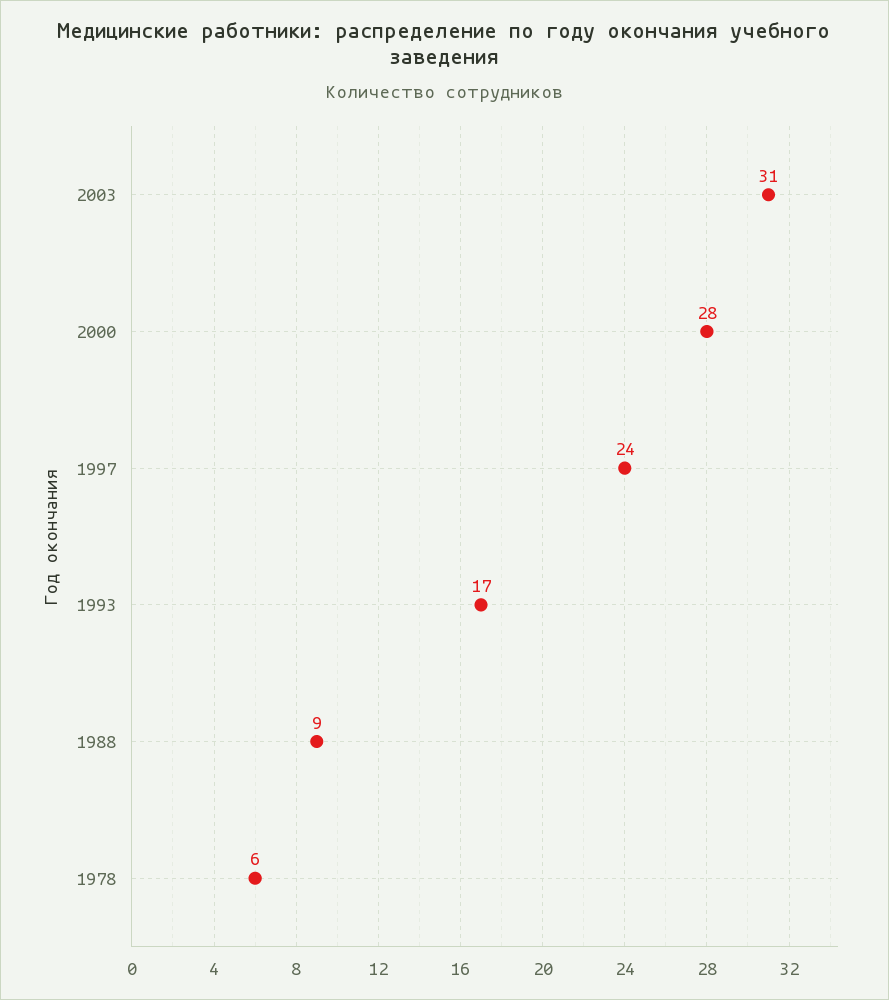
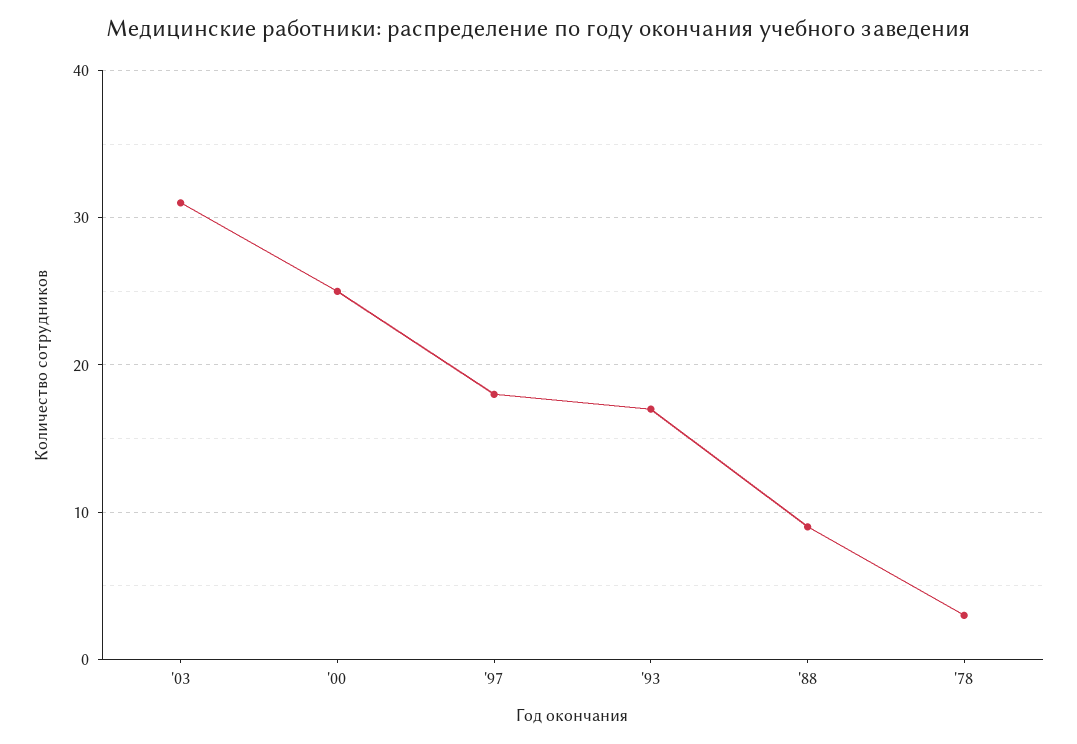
2000: 28 -> 25
1997: 24 -> 18
1978: 6 -> 3

